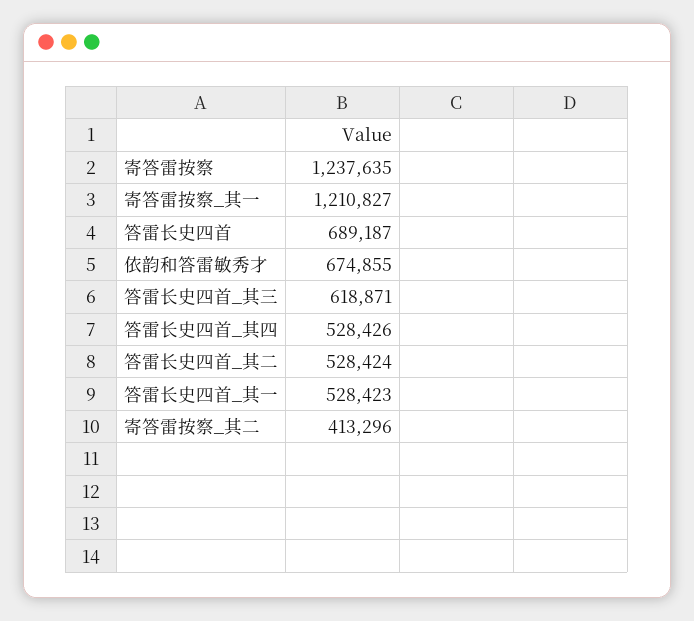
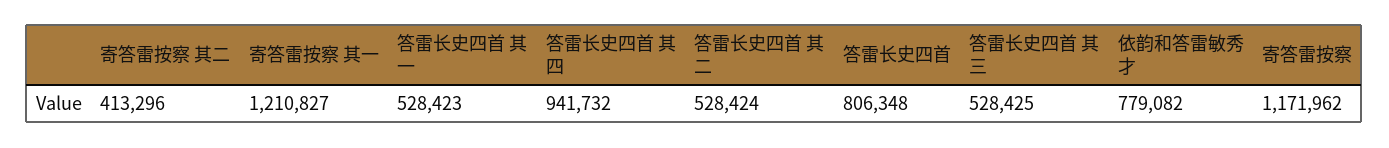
寄答雷按察: 1237635 -> 1171962
答雷长史四首: 689187 -> 806348
依韵和答雷敏秀才: 674855 -> 779082
答雷长史四首_其三: 618871 -> 528425
答雷长史四首_其四: 528426 -> 941732

